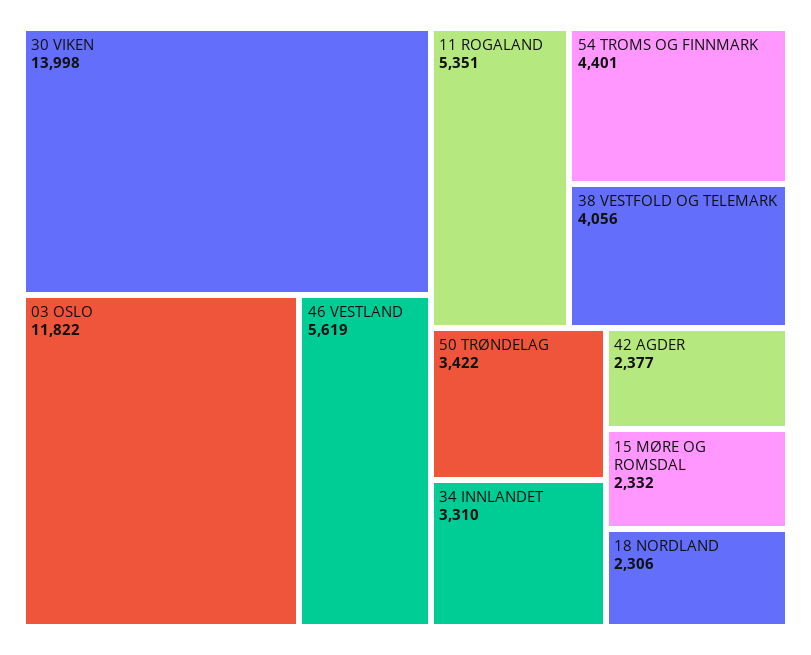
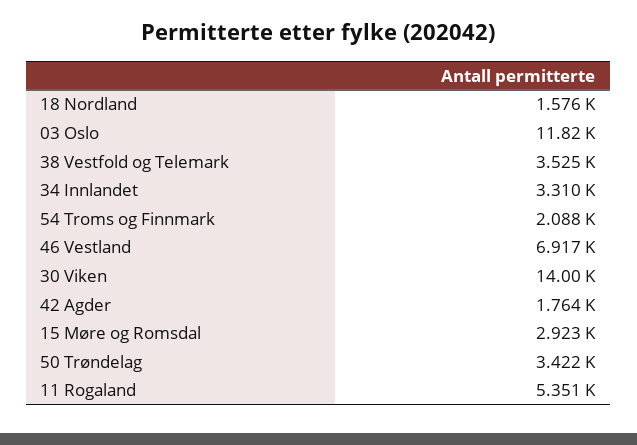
46 VESTLAND: 5619 -> 6917
54 TROMS OG FINNMARK: 4401 -> 2088
38 VESTFOLD OG TELEMARK: 4056 -> 3525
42 AGDER: 2377 -> 1764
15 MØRE OG ROMSDAL: 2332 -> 2923
18 NORDLAND: 2306 -> 1576

